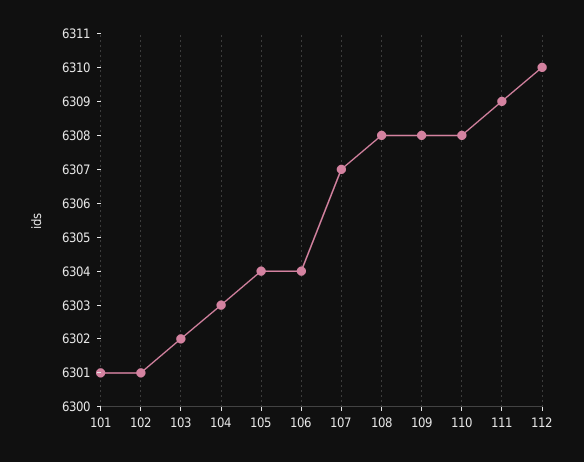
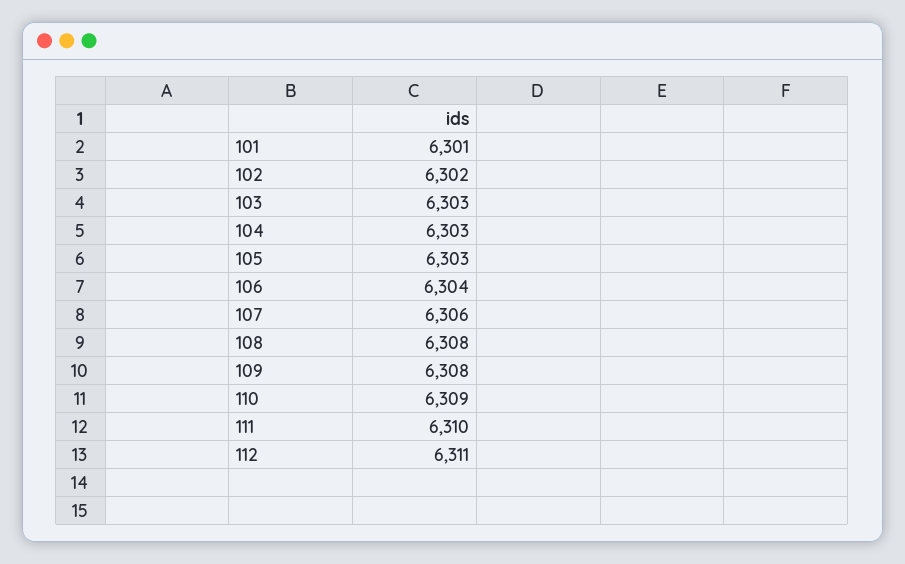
102: 6301 -> 6302
103: 6302 -> 6303
105: 6304 -> 6303
107: 6307 -> 6306
110: 6308 -> 6309
111: 6309 -> 6310
112: 6310 -> 6311

